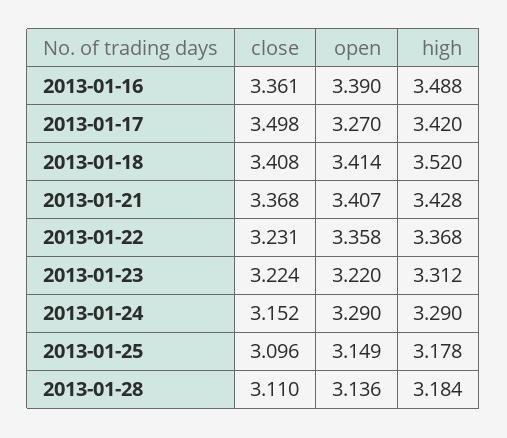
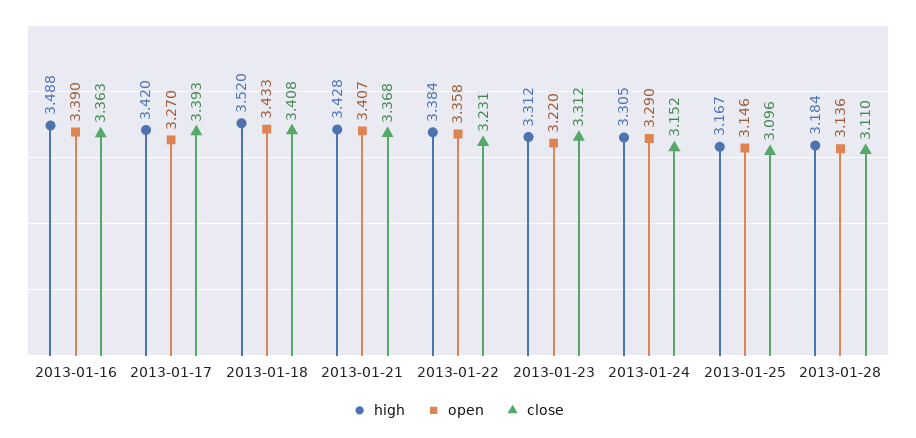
close, 2013-01-16: 3.361 -> 3.363
close, 2013-01-17: 3.498 -> 3.393
open, 2013-01-18: 3.414 -> 3.433
high, 2013-01-22: 3.368 -> 3.384
close, 2013-01-23: 3.224 -> 3.312
high, 2013-01-24: 3.29 -> 3.305
open, 2013-01-25: 3.149 -> 3.146
high, 2013-01-25: 3.178 -> 3.167

